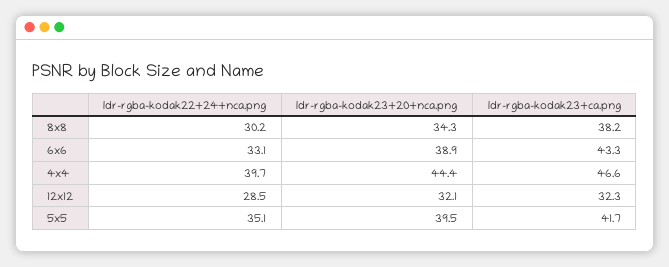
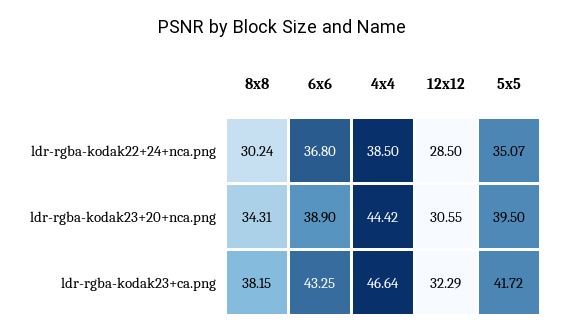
ldr-rgba-kodak22+24+nca.png, 6x6: 33.1 -> 36.8
ldr-rgba-kodak22+24+nca.png, 4x4: 39.7 -> 38.5
ldr-rgba-kodak23+20+nca.png, 12x12: 32.1 -> 30.55

